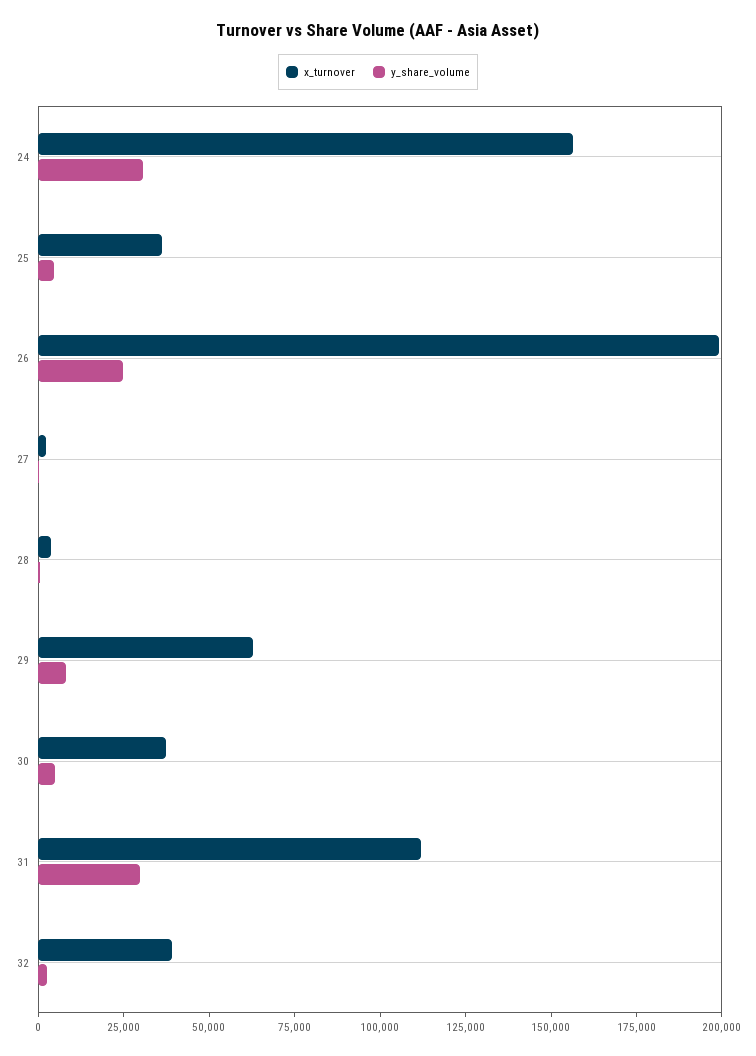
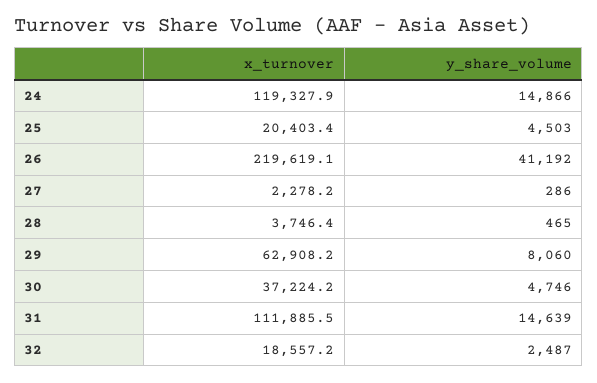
x_turnover, 24: 155000 -> 119327.9
y_share_volume, 24: 30000 -> 14866
x_turnover, 25: 35000 -> 20403.4
x_turnover, 26: 200000 -> 219619.1
y_share_volume, 26: 25000 -> 41192
y_share_volume, 31: 30000 -> 14639
x_turnover, 32: 40000 -> 18557.2

